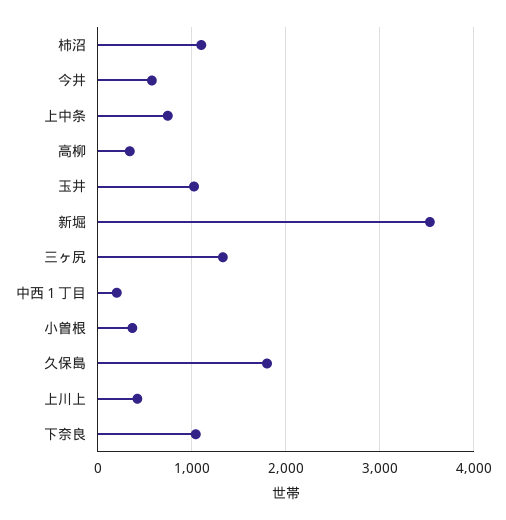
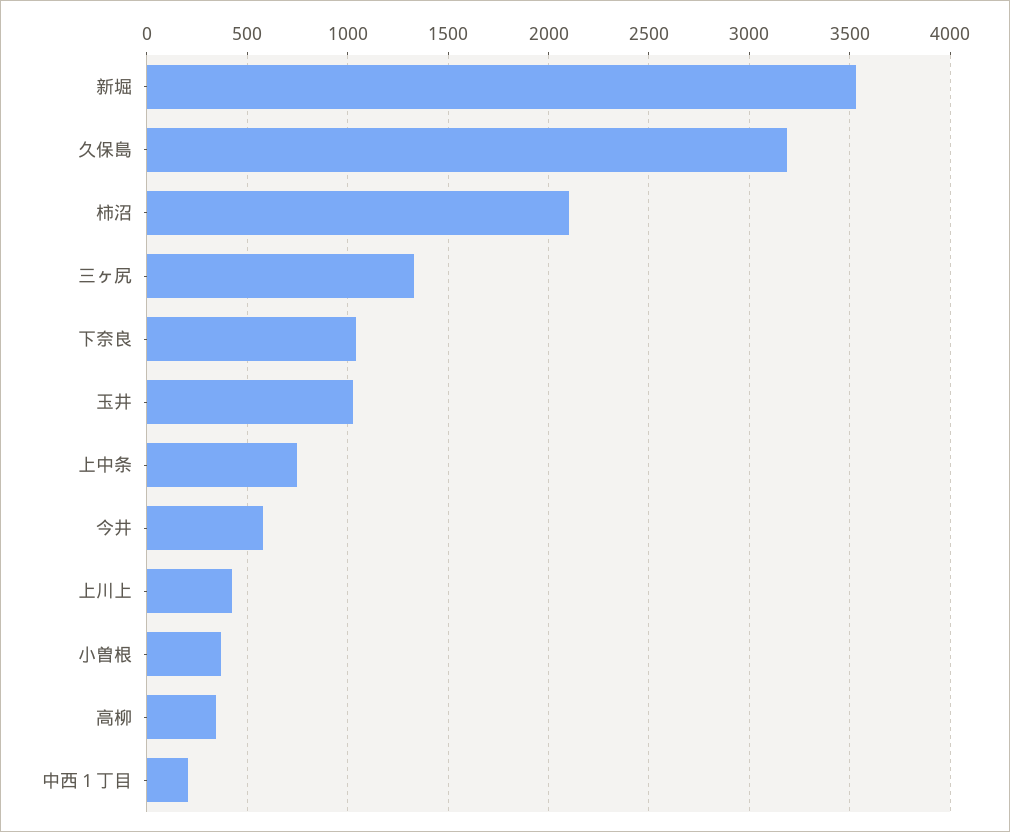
柿沼: 1100 -> 2100
久保島: 1800 -> 3200

